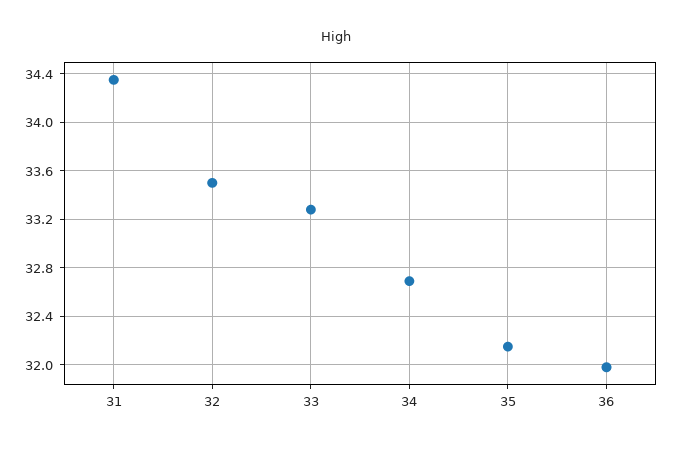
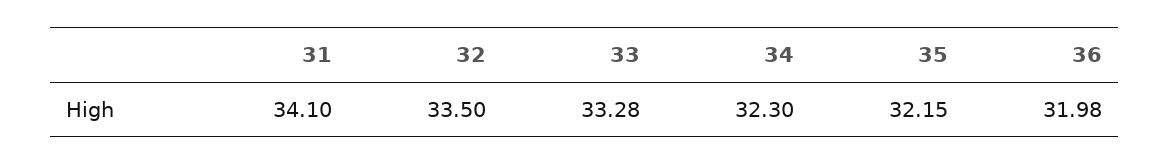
31: 34.35 -> 34.1
34: 32.7 -> 32.3

